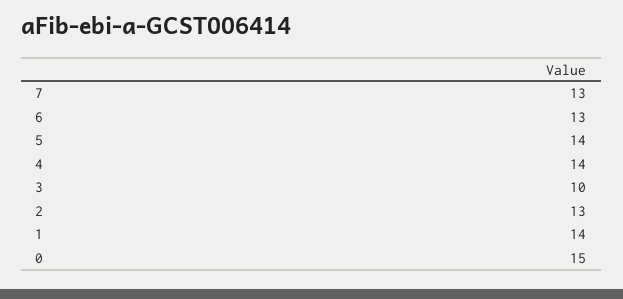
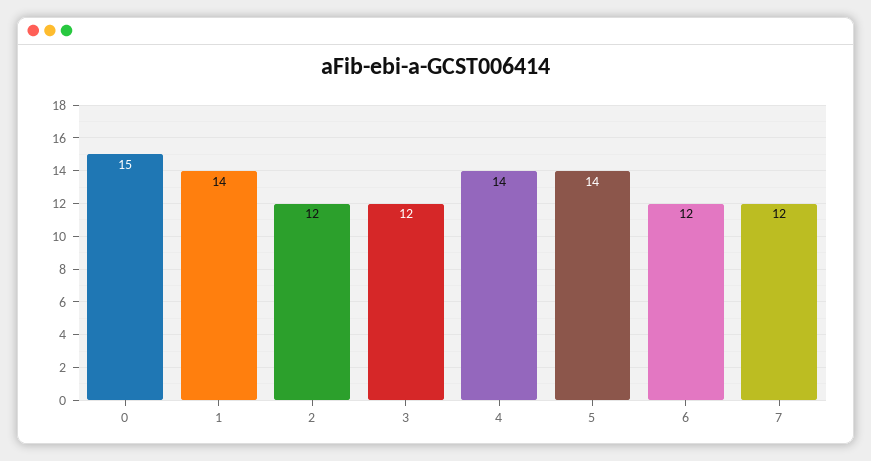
7: 13 -> 12
6: 13 -> 12
3: 10 -> 12
2: 13 -> 12

